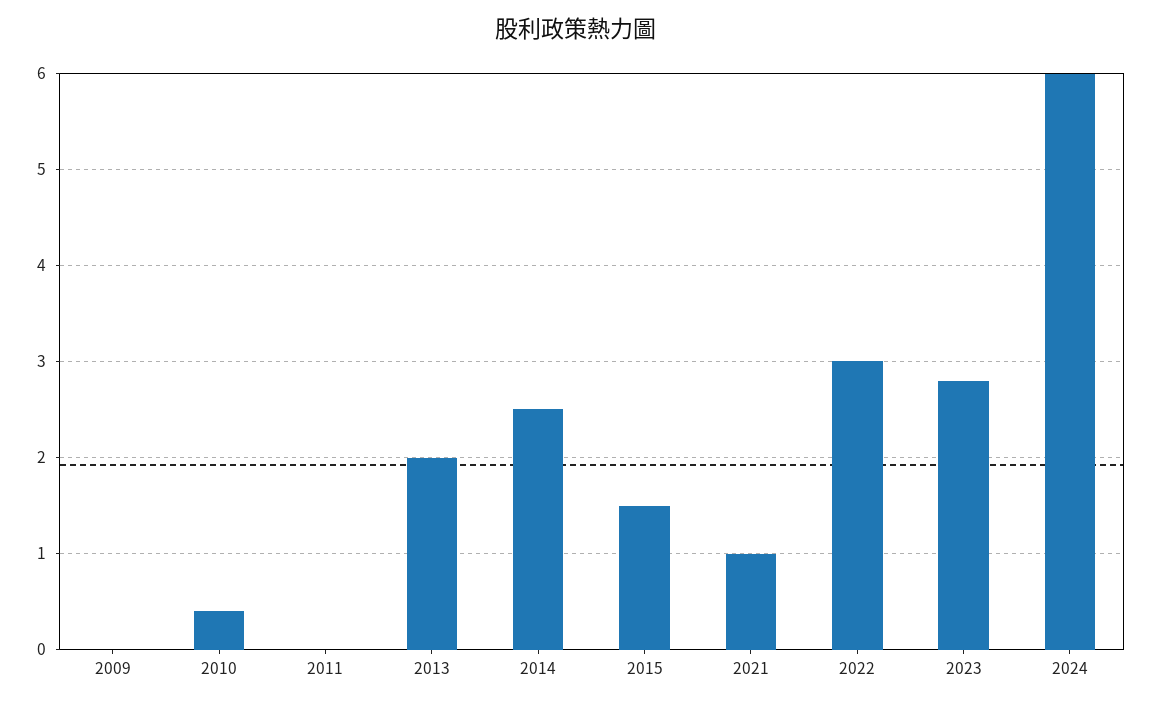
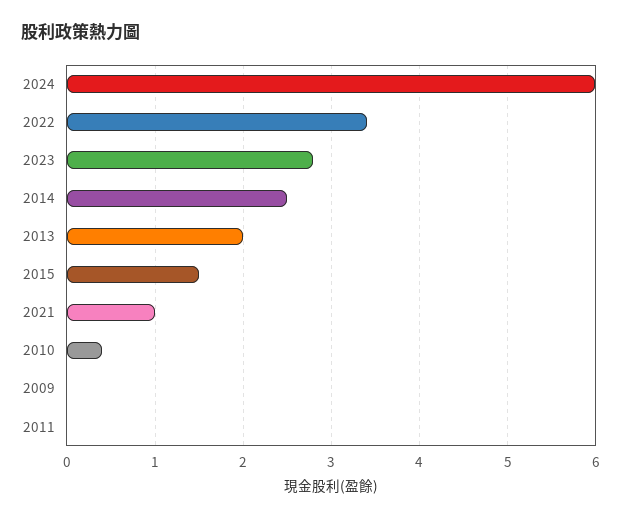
2022: 3 -> 3.4

